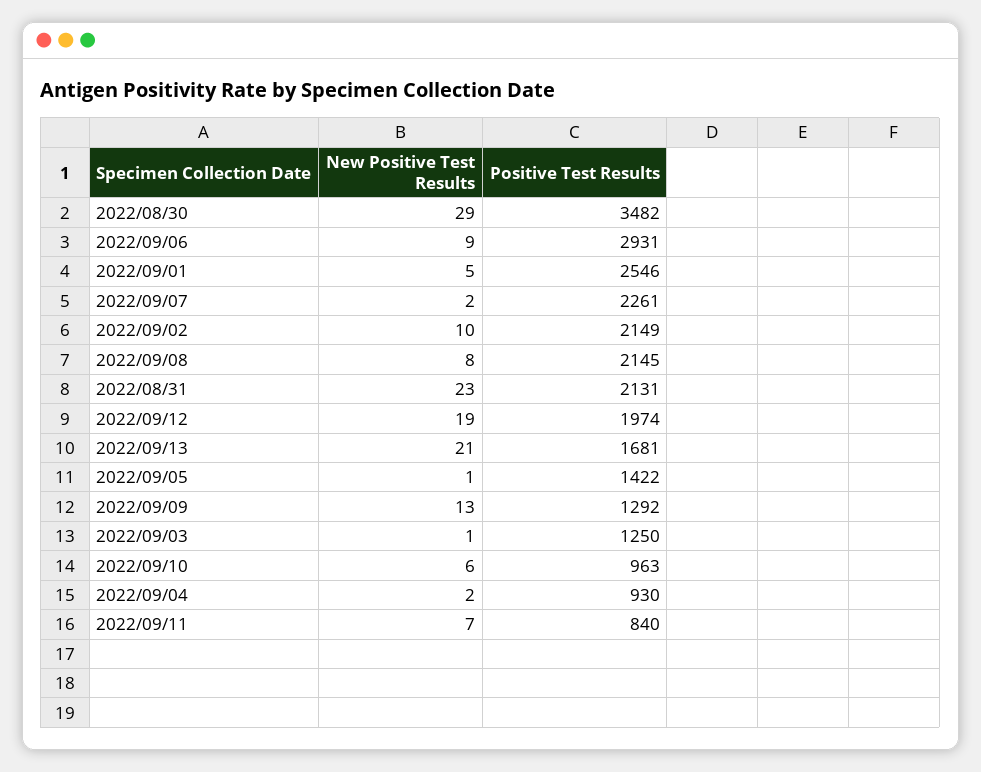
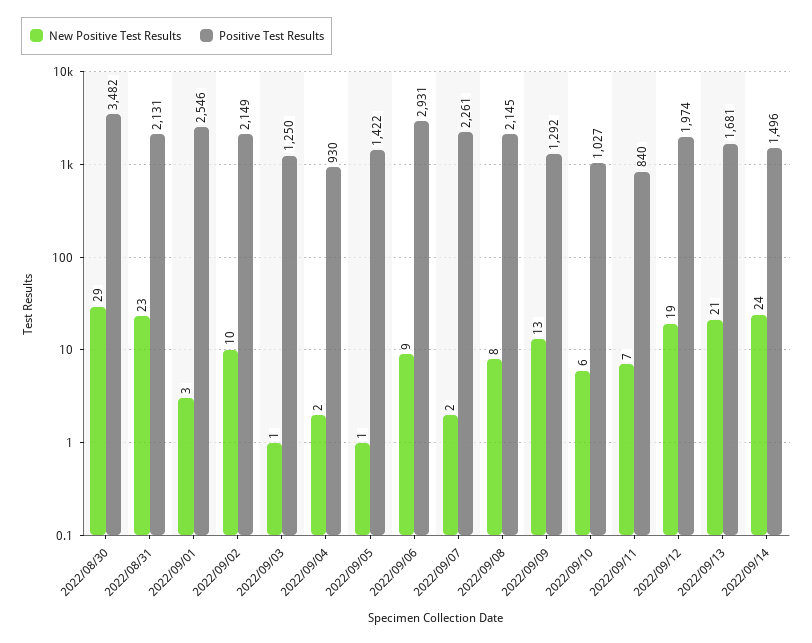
New Positive Test Results, 2022/09/01: 5 -> 3
Positive Test Results, 2022/09/10: 963 -> 1027
New Positive Test Results, 2022/09/14: none -> 24
Positive Test Results, 2022/09/14: none -> 1496

